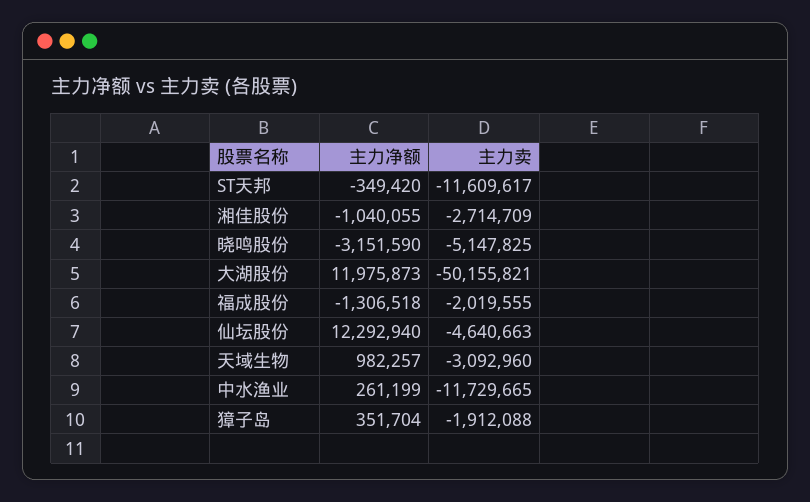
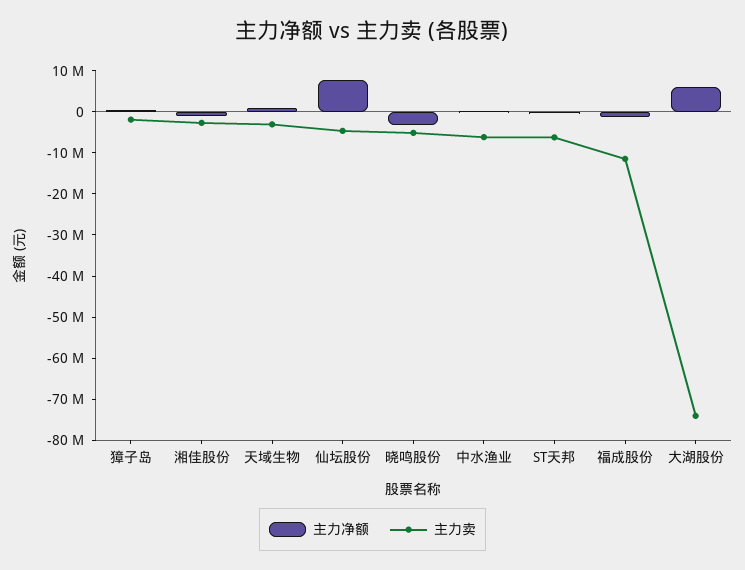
主力卖, ST天邦: -11609617 -> -6000000
主力净额, 大湖股份: 11975873 -> 6000000
主力卖, 大湖股份: -50155821 -> -74000000
主力卖, 福成股份: -2019555 -> -12000000
主力净额, 仙坛股份: 12292940 -> 8000000
主力卖, 中水渔业: -11729665 -> -6000000

